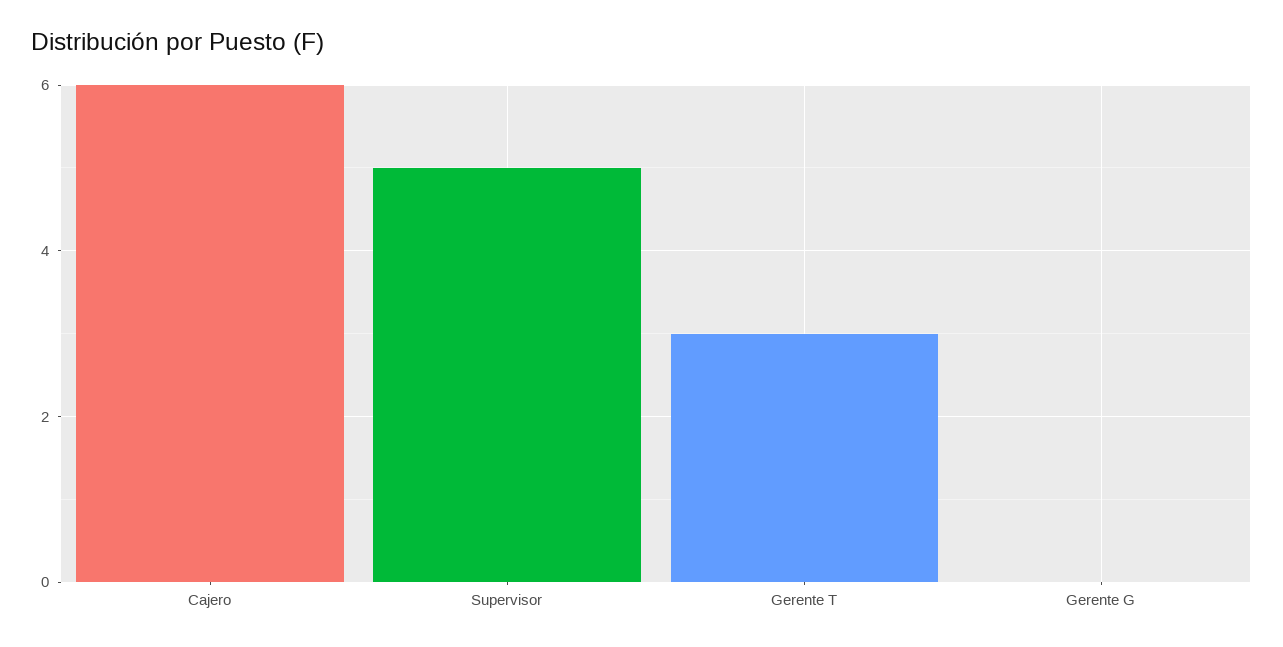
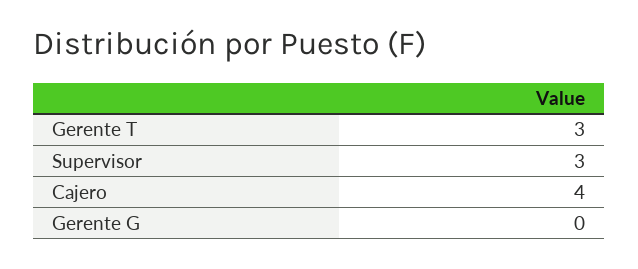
Cajero: 6 -> 4
Supervisor: 5 -> 3

